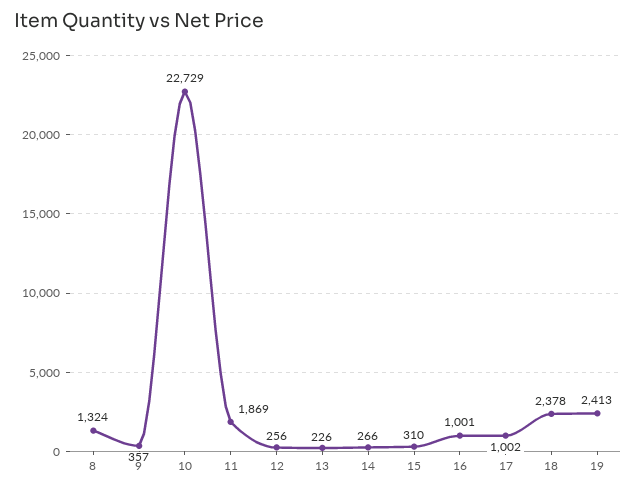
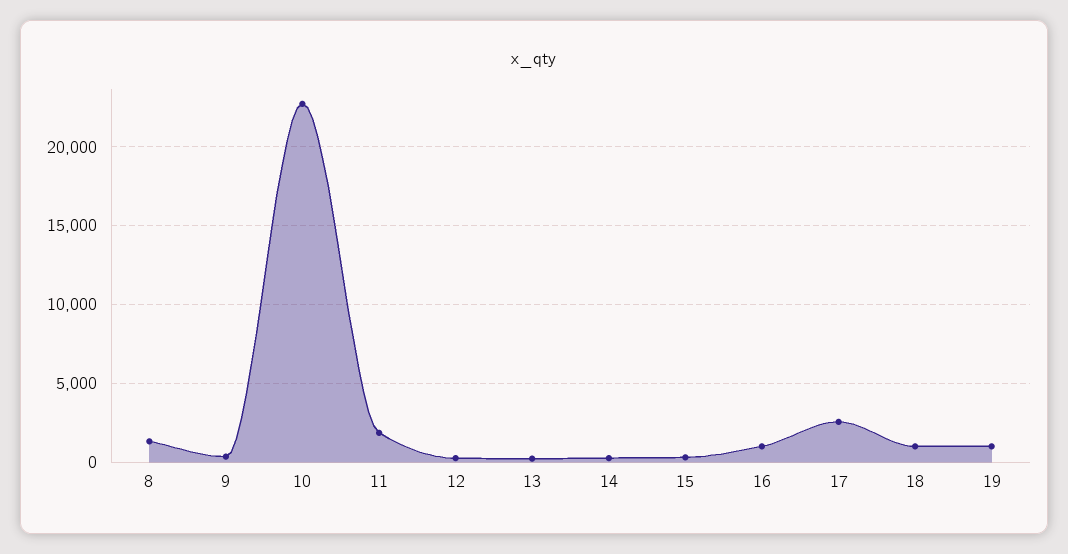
17: 1002 -> 2500
18: 2378 -> 1000
19: 2413 -> 1000

